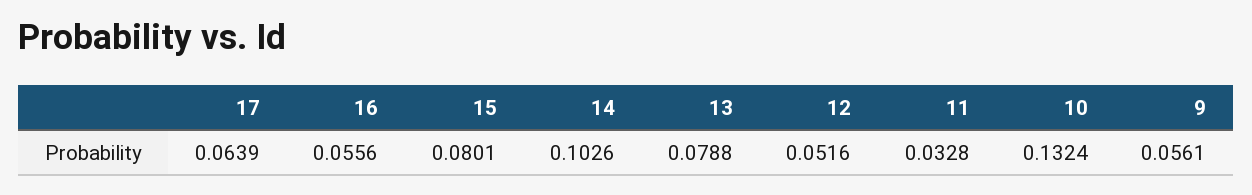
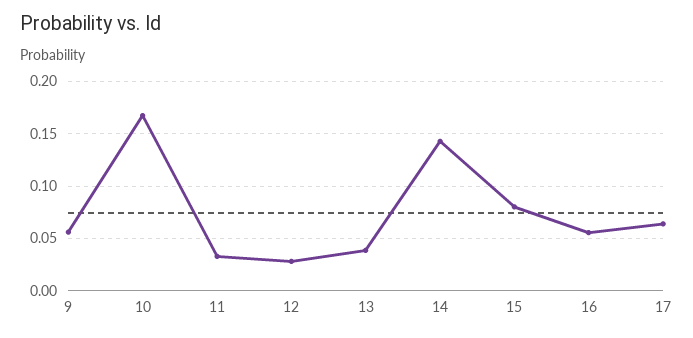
14: 0.1026 -> 0.14
13: 0.0788 -> 0.04
12: 0.0516 -> 0.03
10: 0.1324 -> 0.17

